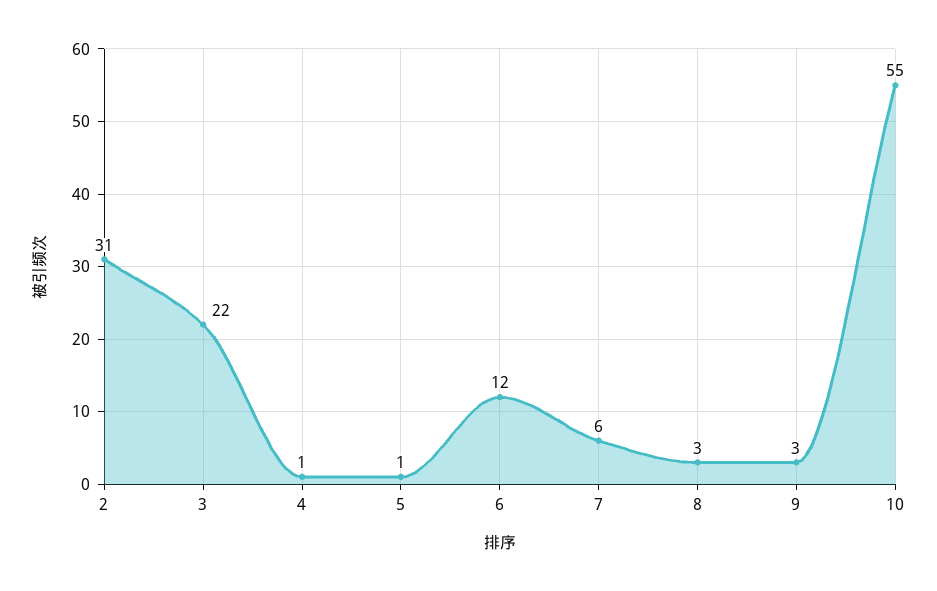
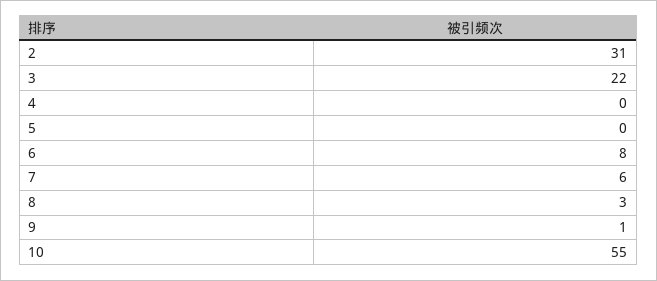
4: 1 -> 0
5: 1 -> 0
6: 12 -> 8
9: 3 -> 1

